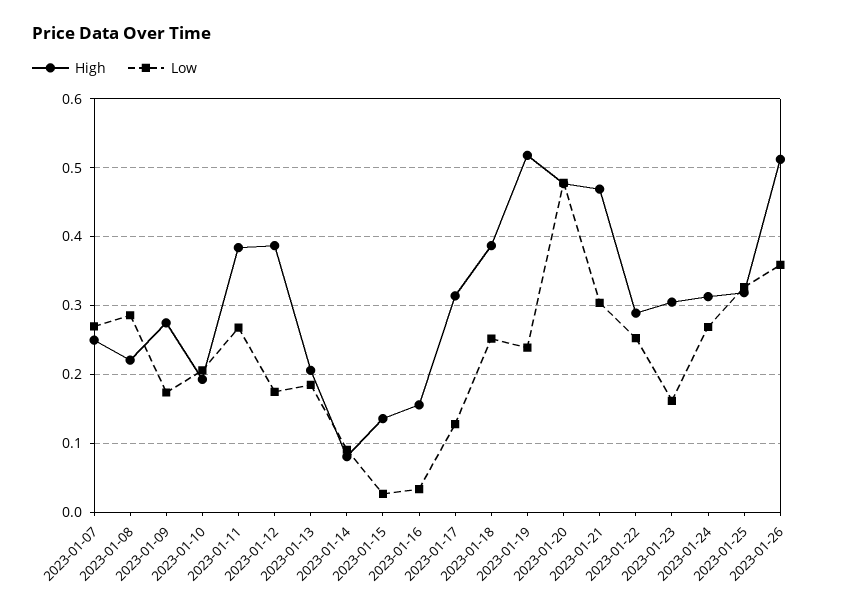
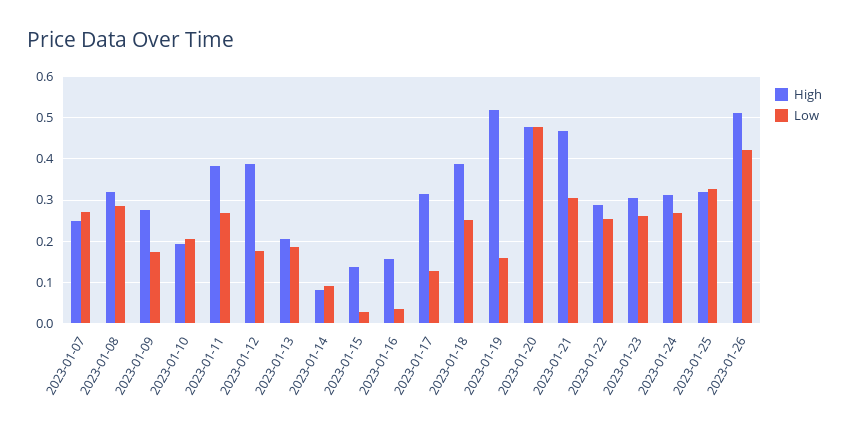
High, 2023-01-08: 0.22 -> 0.32
Low, 2023-01-19: 0.24 -> 0.16
Low, 2023-01-23: 0.16 -> 0.26
Low, 2023-01-26: 0.36 -> 0.42

